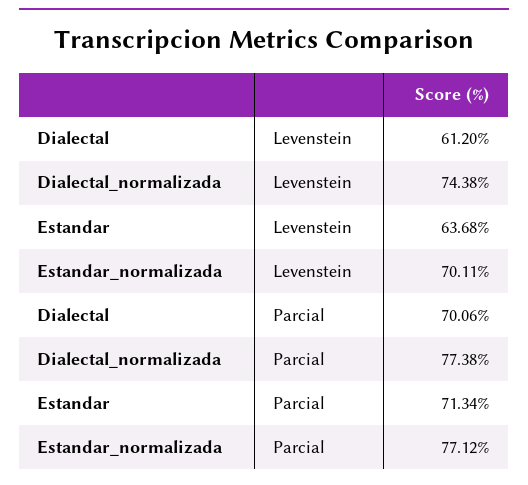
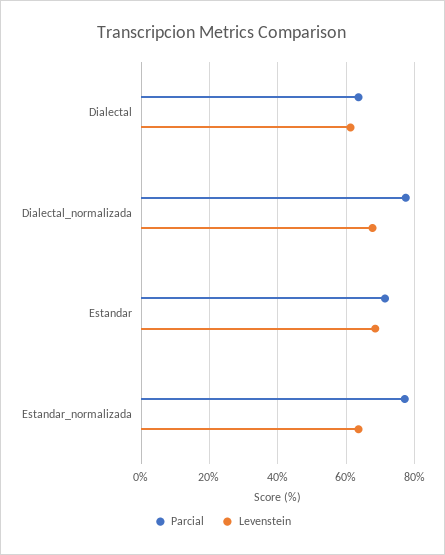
Levenstein, Dialectal_normalizada: 74.38 -> 68
Levenstein, Estandar: 63.68 -> 68
Levenstein, Estandar_normalizada: 70.11 -> 64
Parcial, Dialectal: 70.06 -> 64

